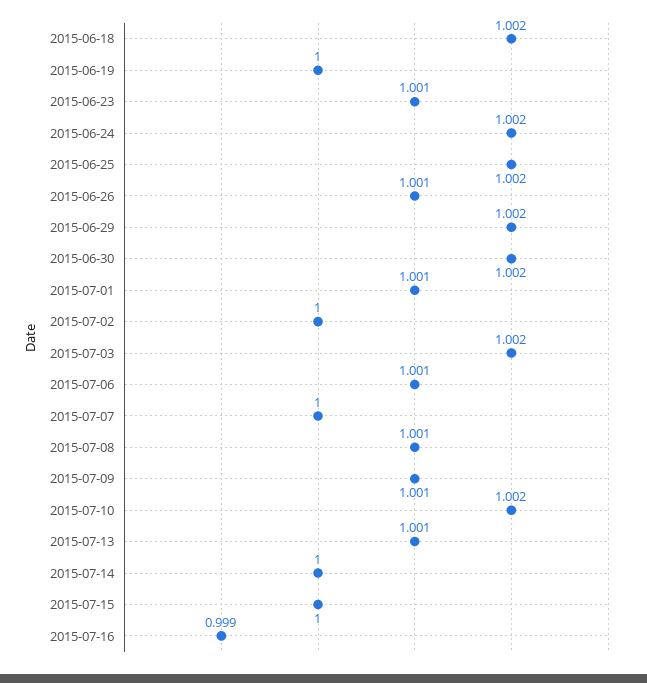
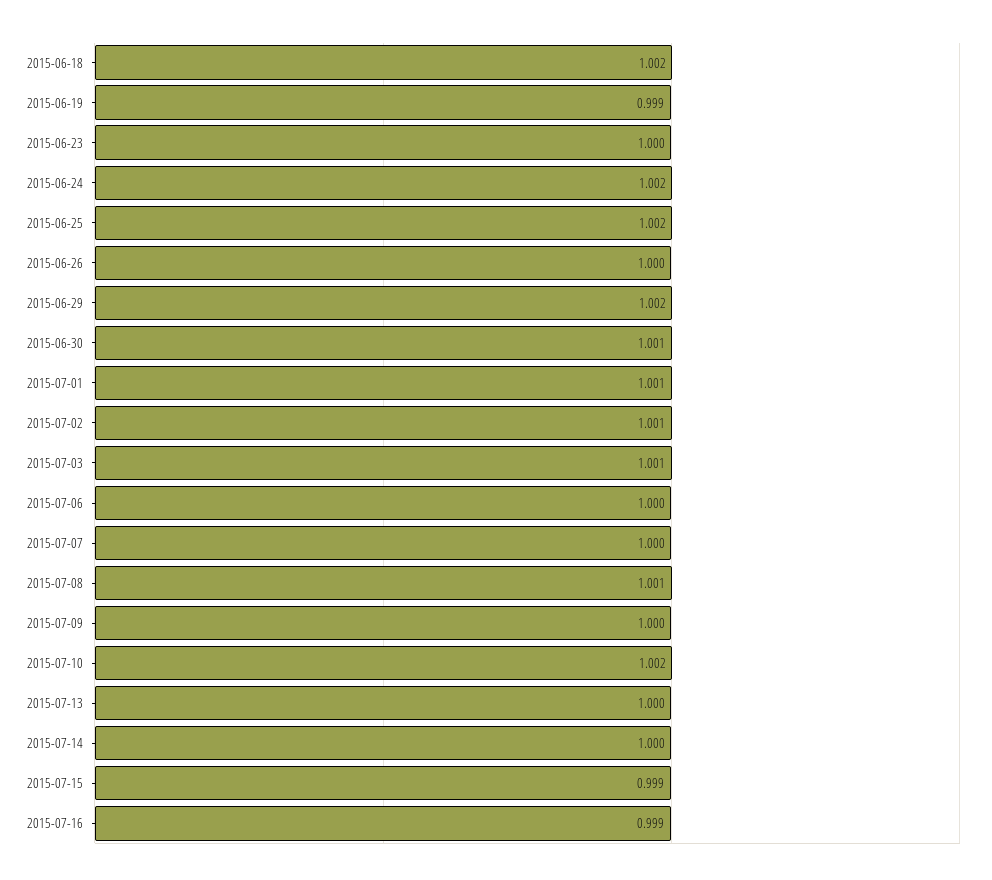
2015-06-19: 1 -> 0.999
2015-06-23: 1.001 -> 1
2015-06-26: 1.001 -> 1
2015-06-30: 1.002 -> 1.001
2015-07-02: 1 -> 1.001
2015-07-03: 1.002 -> 1.001
2015-07-06: 1.001 -> 1
2015-07-09: 1.001 -> 1
2015-07-13: 1.001 -> 1
2015-07-15: 1 -> 0.999

